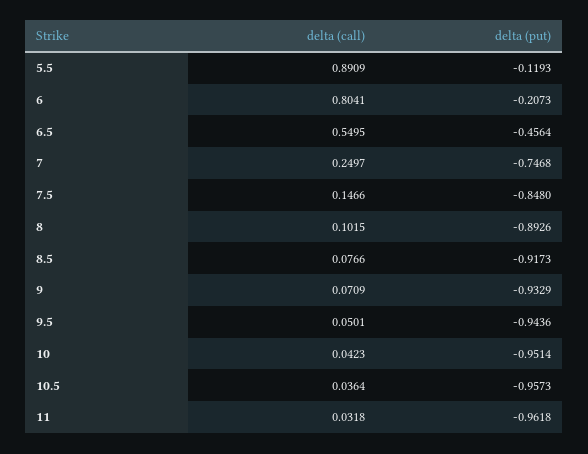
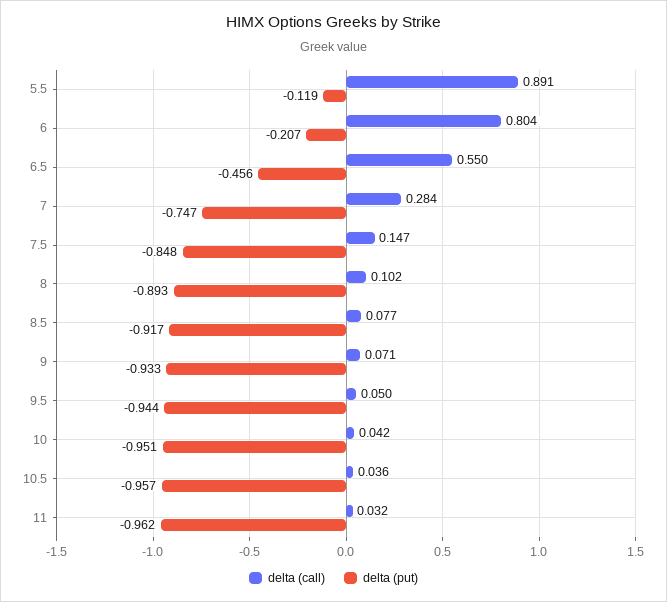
delta (call), 7: 0.2497 -> 0.284

